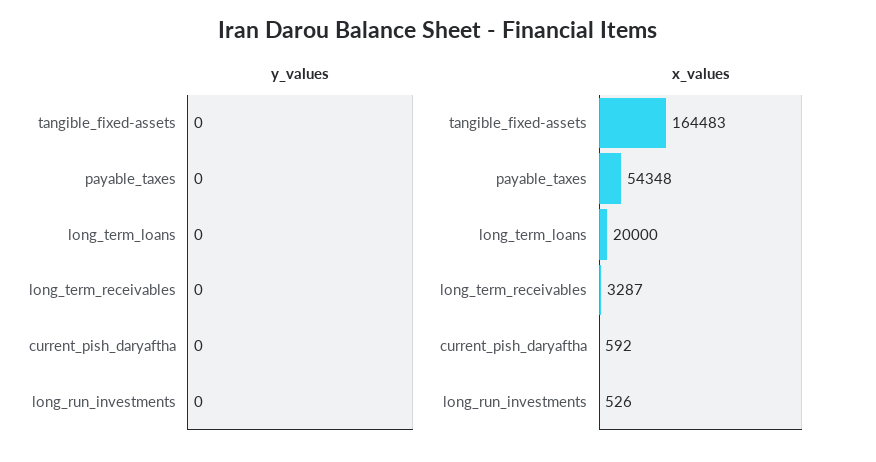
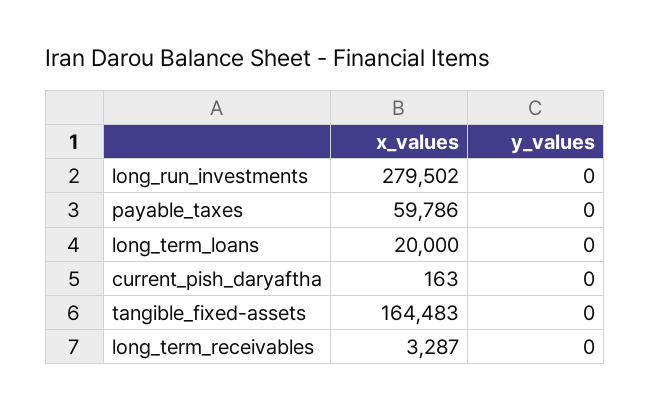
x_values, payable_taxes: 54348 -> 59786
x_values, current_pish_daryaftha: 592 -> 163
x_values, long_run_investments: 526 -> 279502

